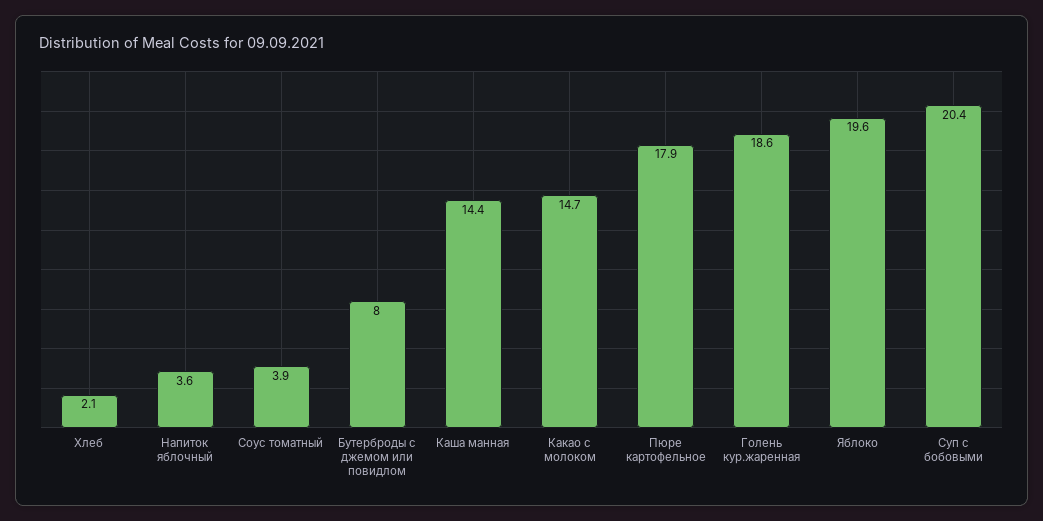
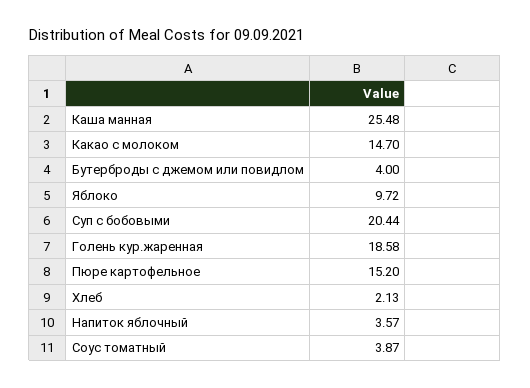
Бутерброды с джемом или повидлом: 8 -> 4
Каша манная: 14.4 -> 25.48
Пюре картофельное: 17.9 -> 15.2
Яблоко: 19.6 -> 9.72

